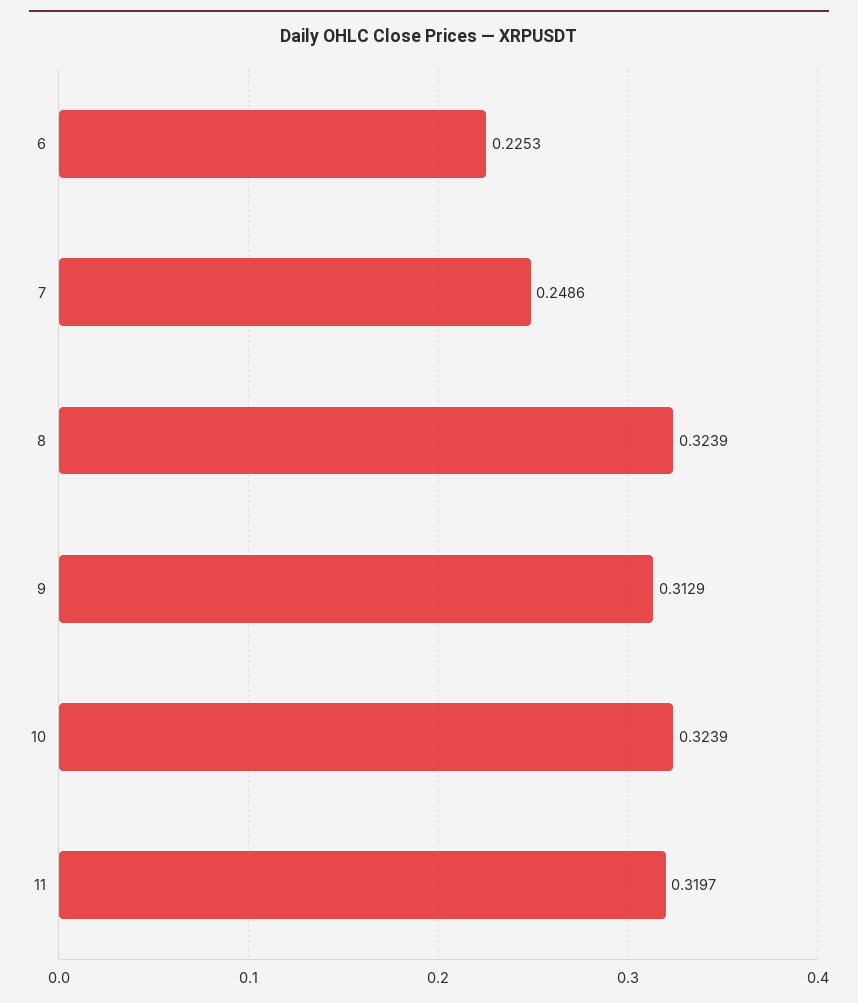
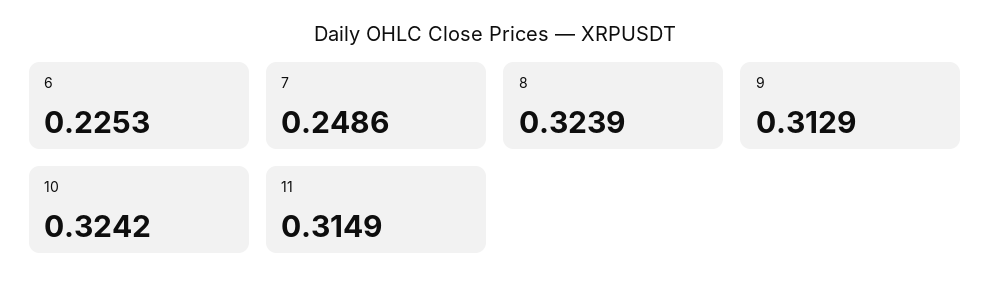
10: 0.3239 -> 0.3242
11: 0.3197 -> 0.3149

